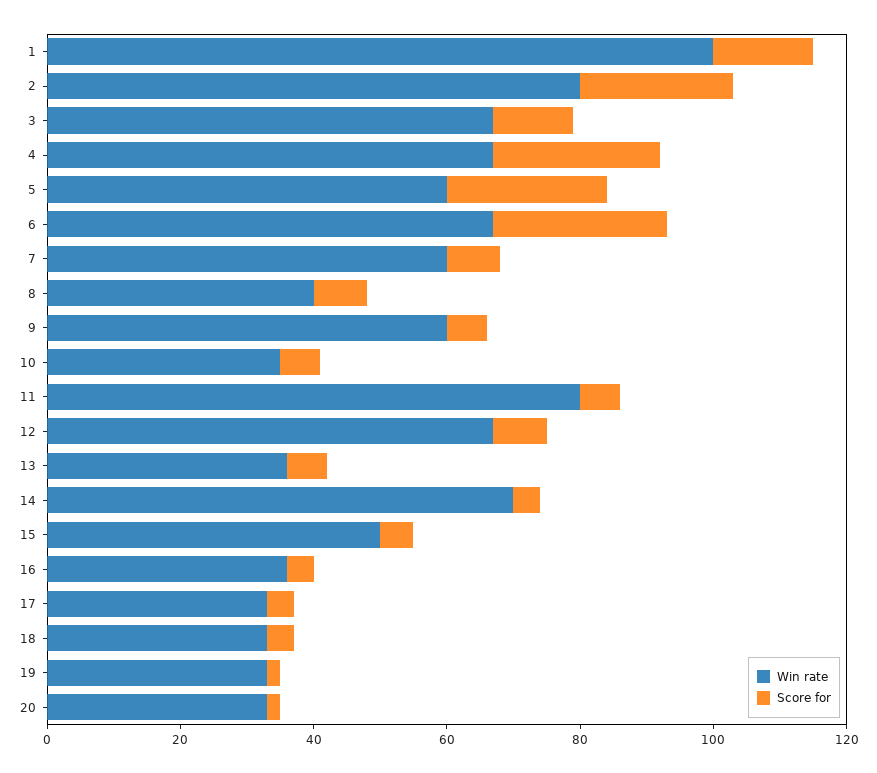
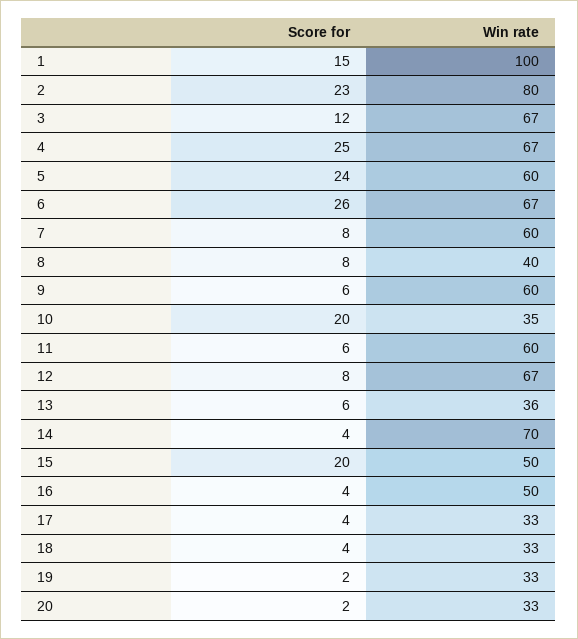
Score for, 10: 5 -> 20
Win rate, 11: 80 -> 60
Score for, 15: 5 -> 20
Win rate, 16: 35 -> 50

